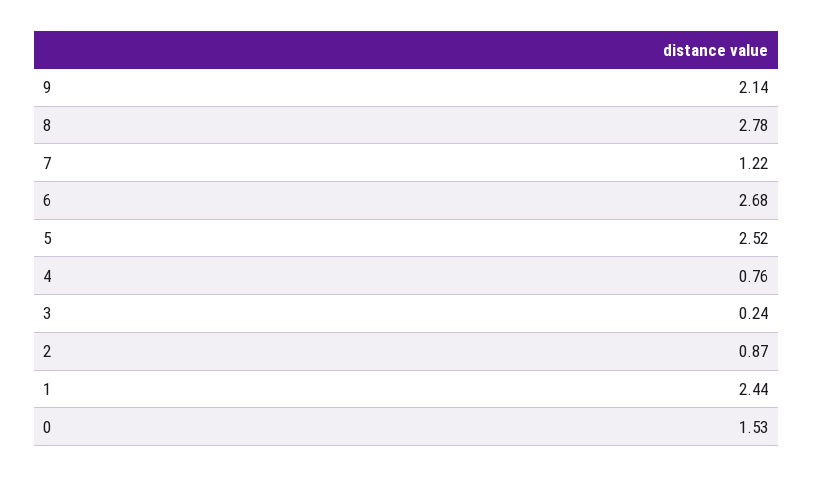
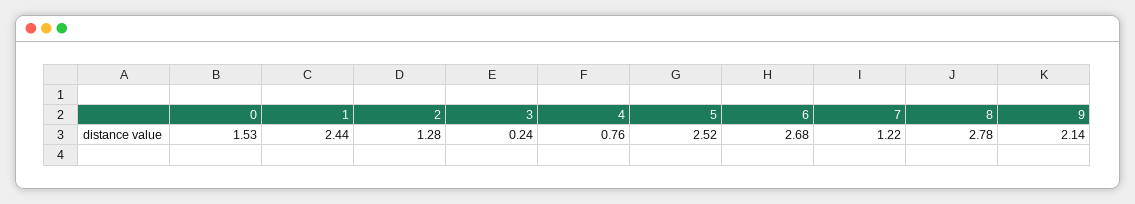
2: 0.87 -> 1.28

